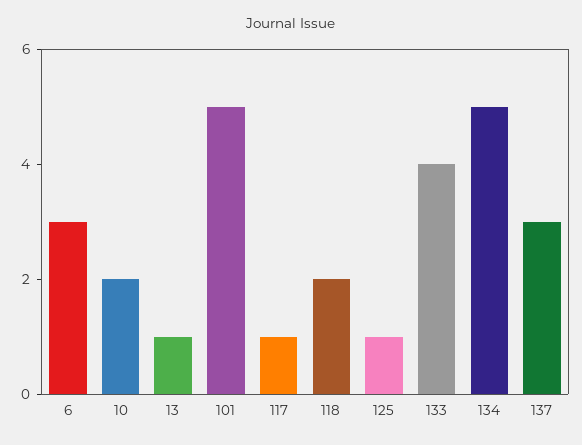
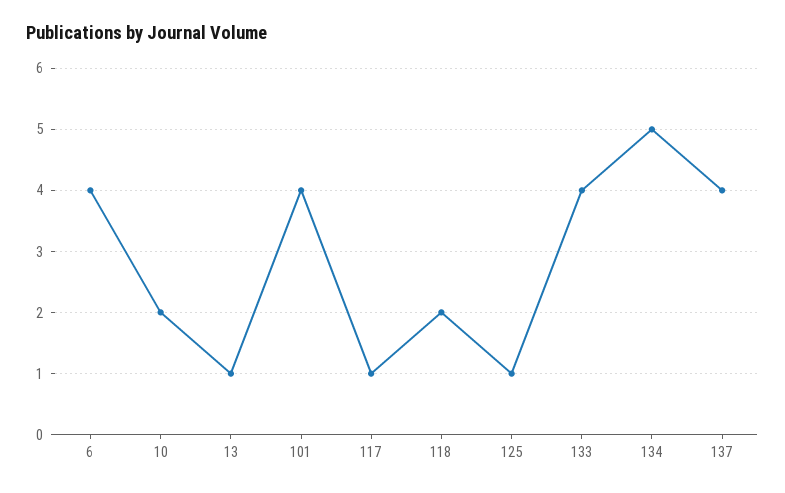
6: 3 -> 4
101: 5 -> 4
137: 3 -> 4

